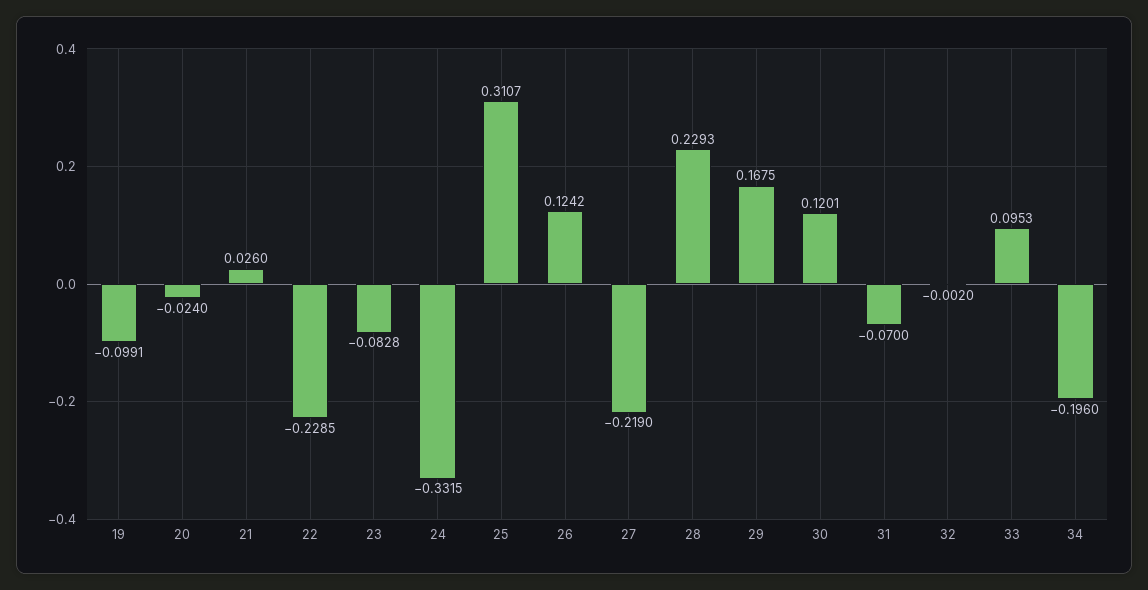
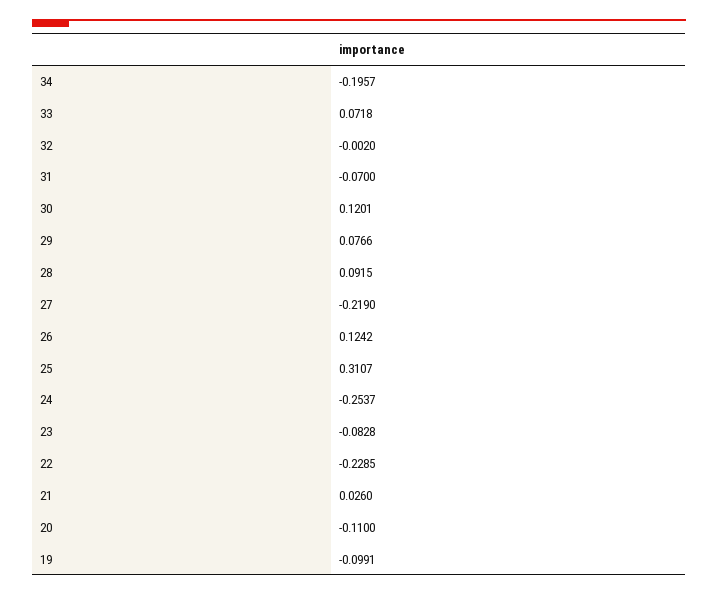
20: -0.024 -> -0.11
24: -0.3315 -> -0.2537
28: 0.2293 -> 0.0915
29: 0.1675 -> 0.0766
33: 0.0953 -> 0.0718
34: -0.196 -> -0.1957

